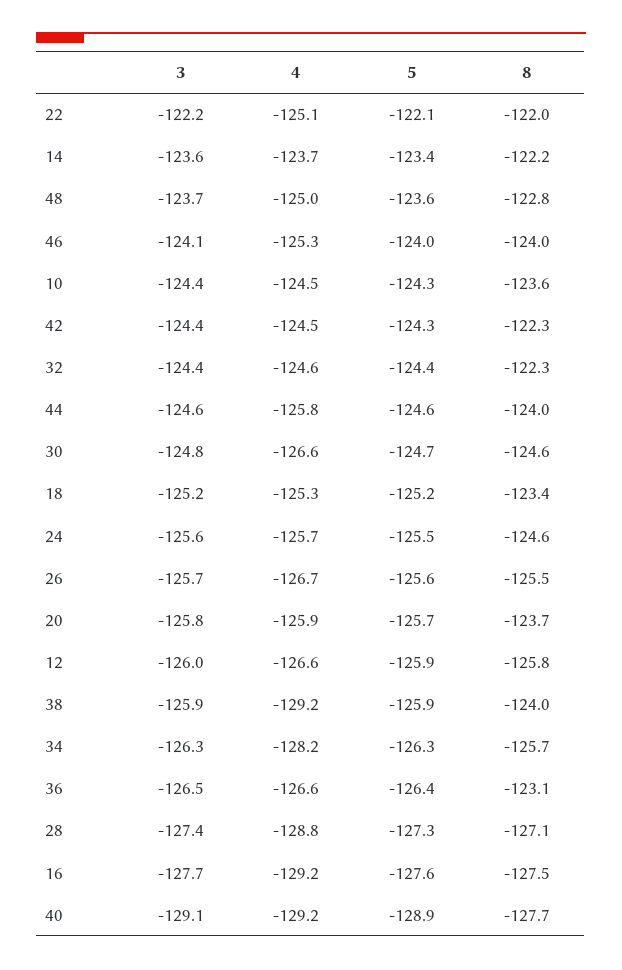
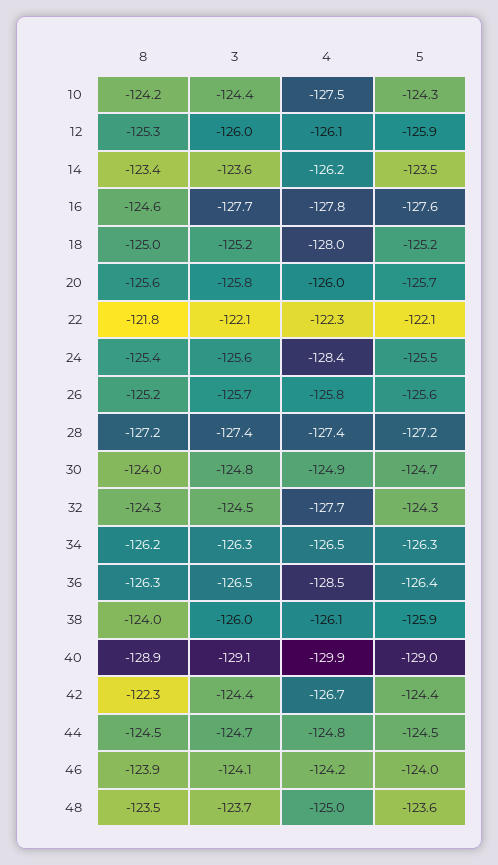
3, 22: -122.2 -> -122.1
4, 22: -125.1 -> -122.3
8, 22: -122 -> -121.8
4, 14: -123.7 -> -126.2
5, 14: -123.4 -> -123.5
8, 14: -122.2 -> -123.4
8, 48: -122.8 -> -123.5
4, 46: -125.3 -> -124.2
8, 46: -124 -> -123.9
4, 10: -124.5 -> -127.5
8, 10: -123.6 -> -124.2
4, 42: -124.5 -> -126.7
5, 42: -124.3 -> -124.4
3, 32: -124.4 -> -124.5
4, 32: -124.6 -> -127.7
5, 32: -124.4 -> -124.3
8, 32: -122.3 -> -124.3
3, 44: -124.6 -> -124.7
4, 44: -125.8 -> -124.8
5, 44: -124.6 -> -124.5
8, 44: -124 -> -124.5
4, 30: -126.6 -> -124.9
8, 30: -124.6 -> -124
4, 18: -125.3 -> -128
8, 18: -123.4 -> -125
4, 24: -125.7 -> -128.4
8, 24: -124.6 -> -125.4
4, 26: -126.7 -> -125.8
8, 26: -125.5 -> -125.2
4, 20: -125.9 -> -126
8, 20: -123.7 -> -125.6
4, 12: -126.6 -> -126.1
8, 12: -125.8 -> -125.3
3, 38: -125.9 -> -126
4, 38: -129.2 -> -126.1
4, 34: -128.2 -> -126.5
8, 34: -125.7 -> -126.2
4, 36: -126.6 -> -128.5
8, 36: -123.1 -> -126.3
4, 28: -128.8 -> -127.4
5, 28: -127.3 -> -127.2
8, 28: -127.1 -> -127.2
4, 16: -129.2 -> -127.8
8, 16: -127.5 -> -124.6
4, 40: -129.2 -> -129.9
5, 40: -128.9 -> -129
8, 40: -127.7 -> -128.9

